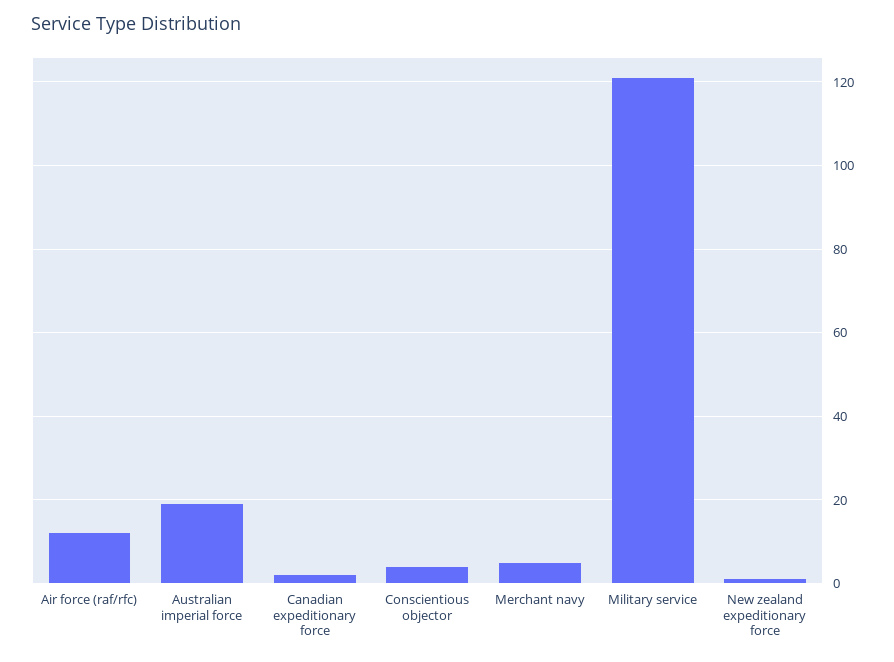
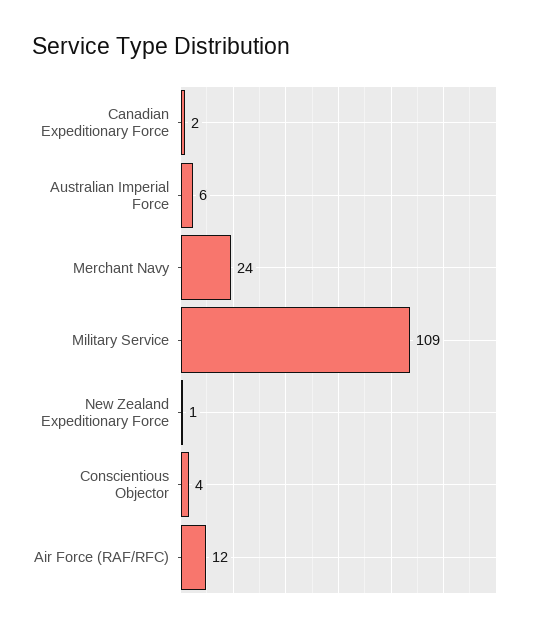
Australian imperial force: 20 -> 6
Merchant navy: 5 -> 24
Military service: 120 -> 109

